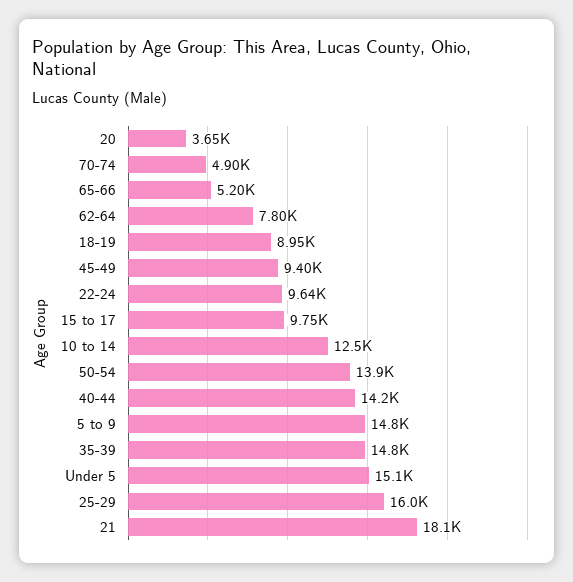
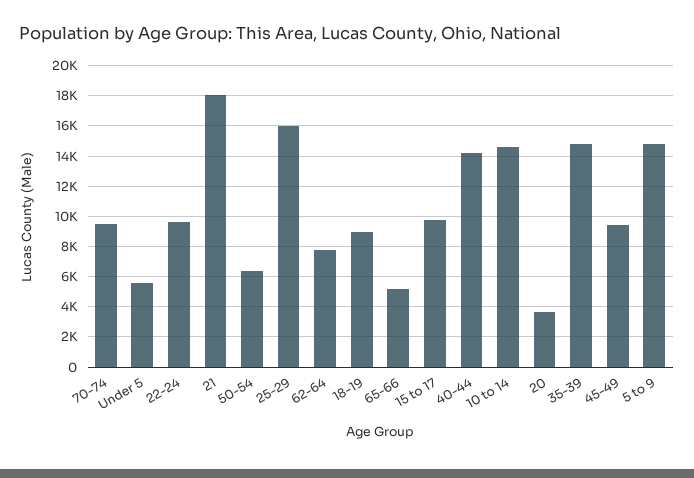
70-74: 4900 -> 9500
10 to 14: 12500 -> 14500
50-54: 13900 -> 6500
Under 5: 15100 -> 5500

